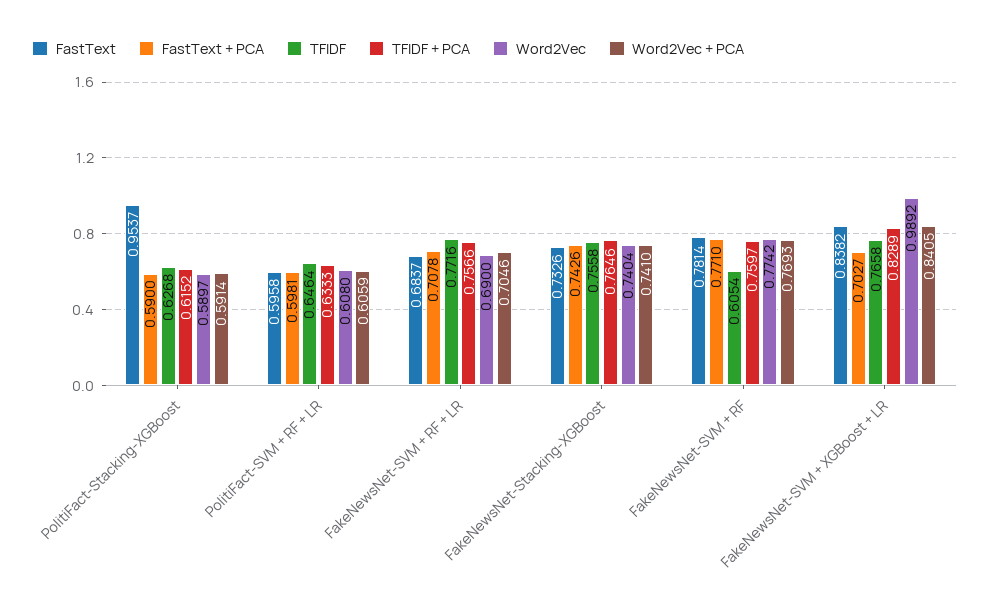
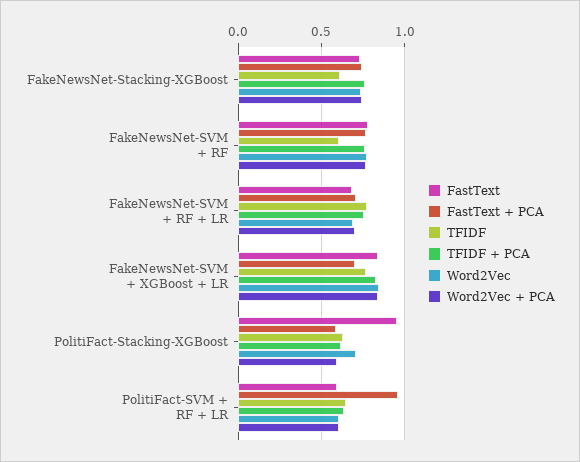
Word2Vec, PolitiFact-Stacking-XGBoost: 0.5897 -> 0.7
FastText + PCA, PolitiFact-SVM + RF + LR: 0.5981 -> 0.95
TFIDF, FakeNewsNet-Stacking-XGBoost: 0.7558 -> 0.6
Word2Vec, FakeNewsNet-SVM + XGBoost + LR: 0.9892 -> 0.85

